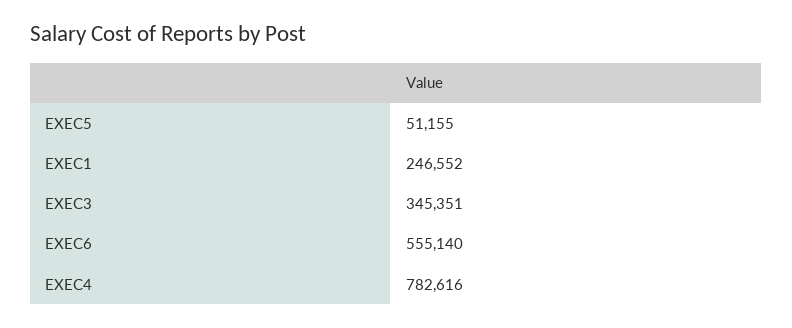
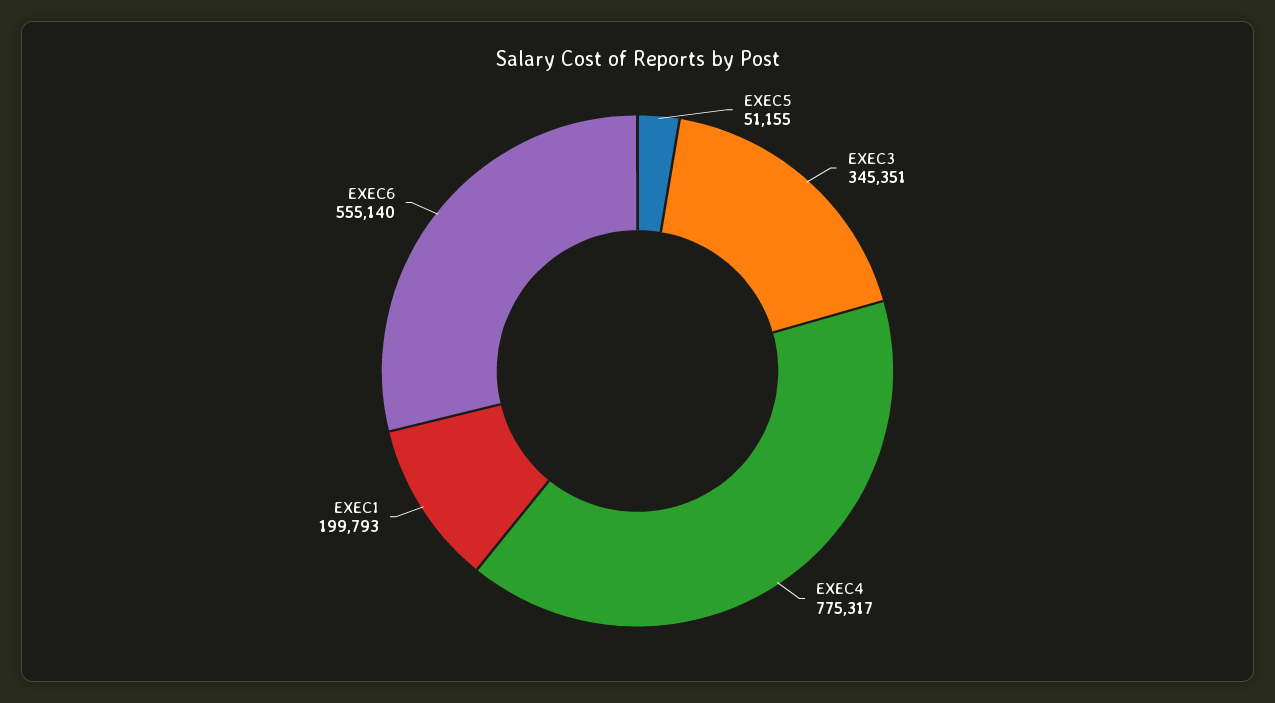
EXEC1: 246552 -> 199793
EXEC4: 782616 -> 775317

